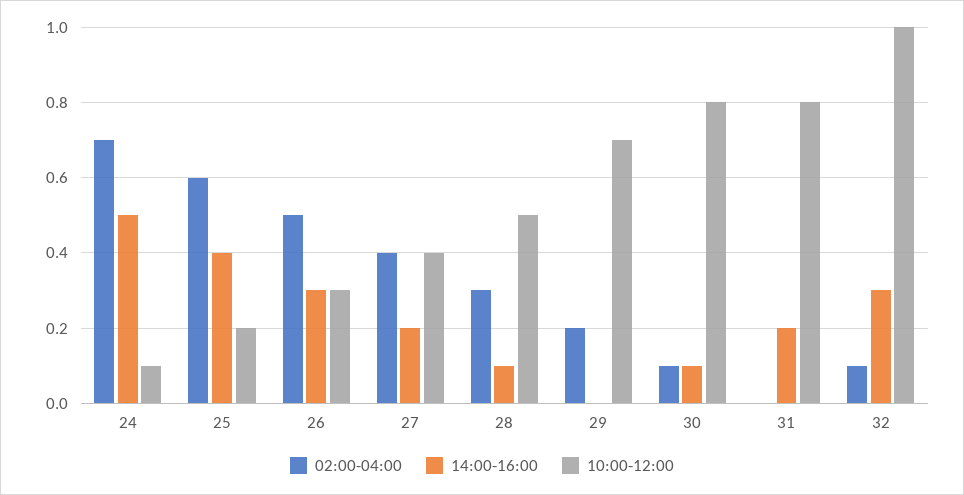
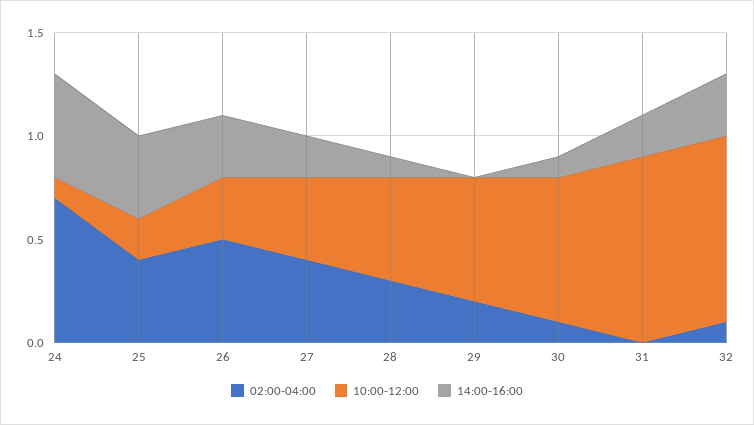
02:00-04:00, 25: 0.6 -> 0.4
10:00-12:00, 29: 0.7 -> 0.6
10:00-12:00, 30: 0.8 -> 0.7
10:00-12:00, 31: 0.8 -> 0.9
10:00-12:00, 32: 1 -> 0.9

